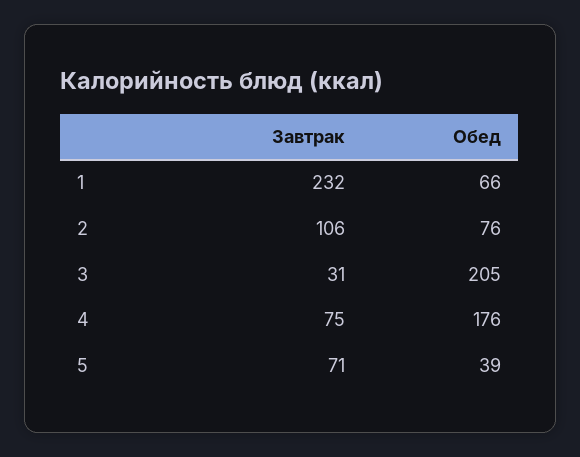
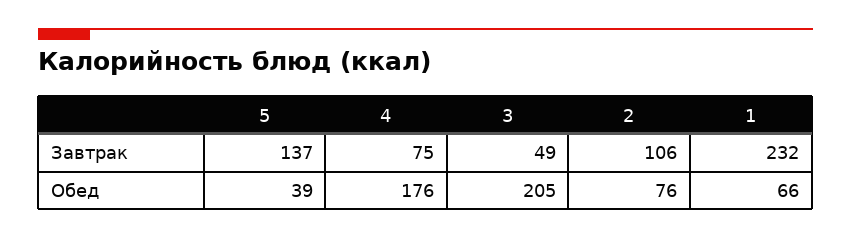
Завтрак, 3: 31 -> 49
Завтрак, 5: 71 -> 137

